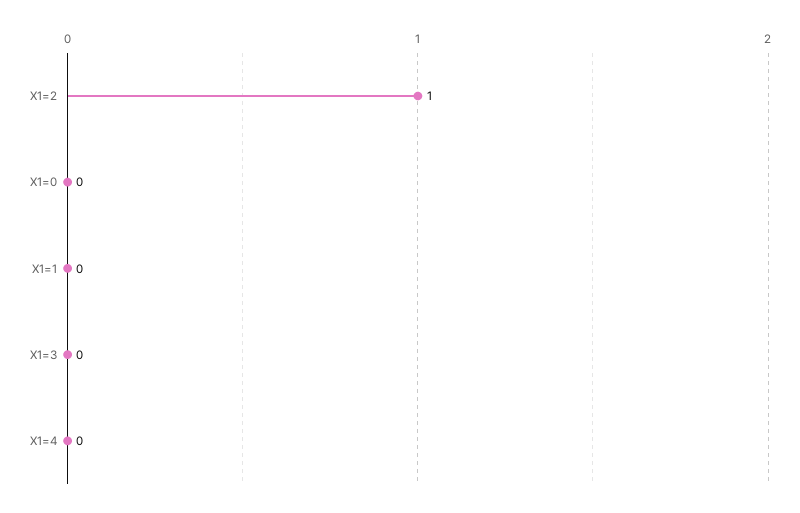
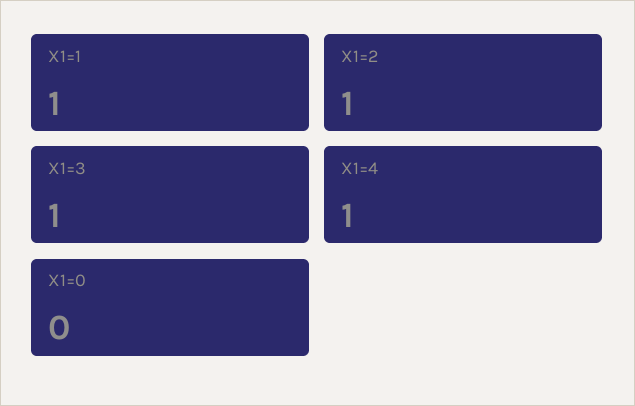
X1=1: 0 -> 1
X1=3: 0 -> 1
X1=4: 0 -> 1

